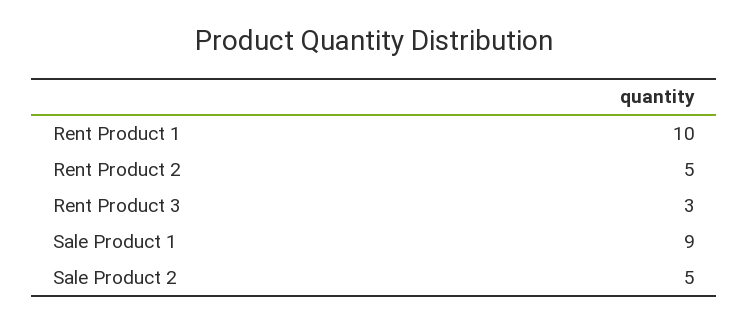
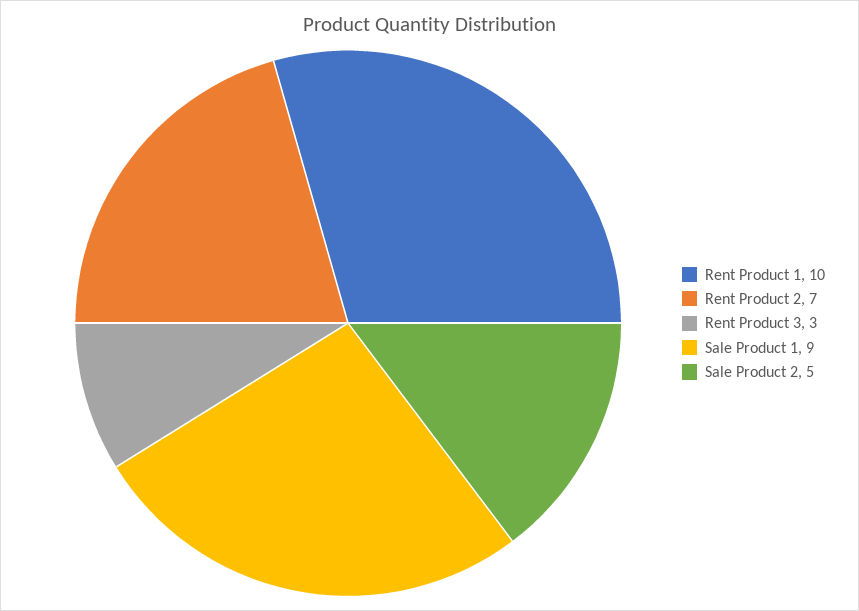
Rent Product 2: 5 -> 7

